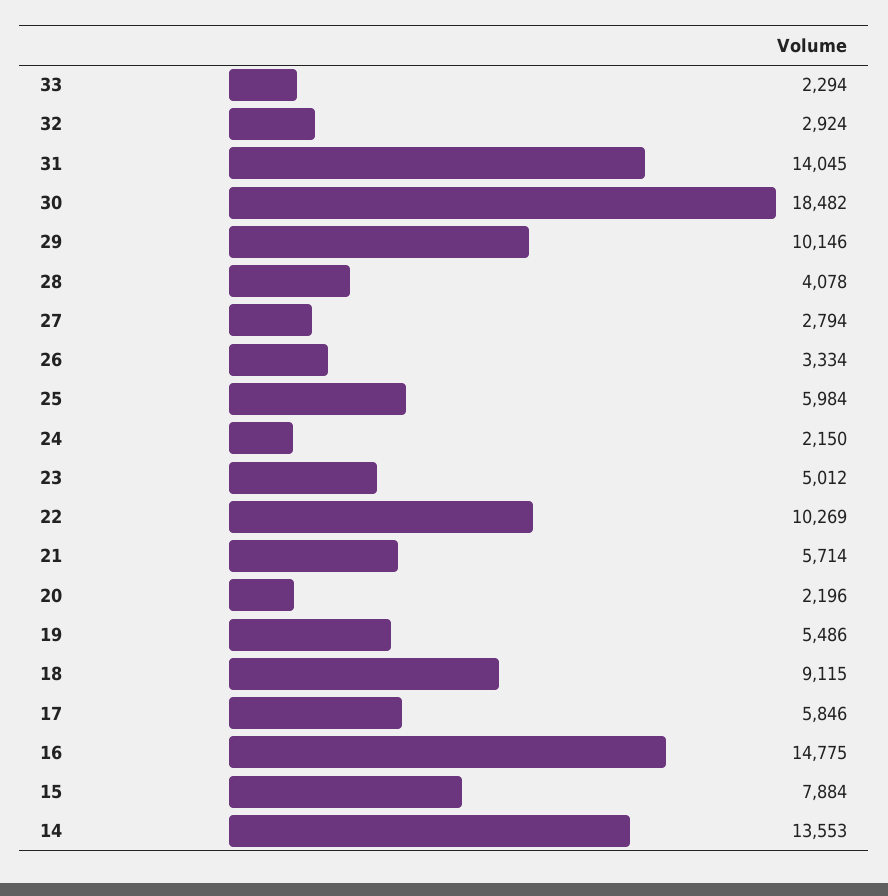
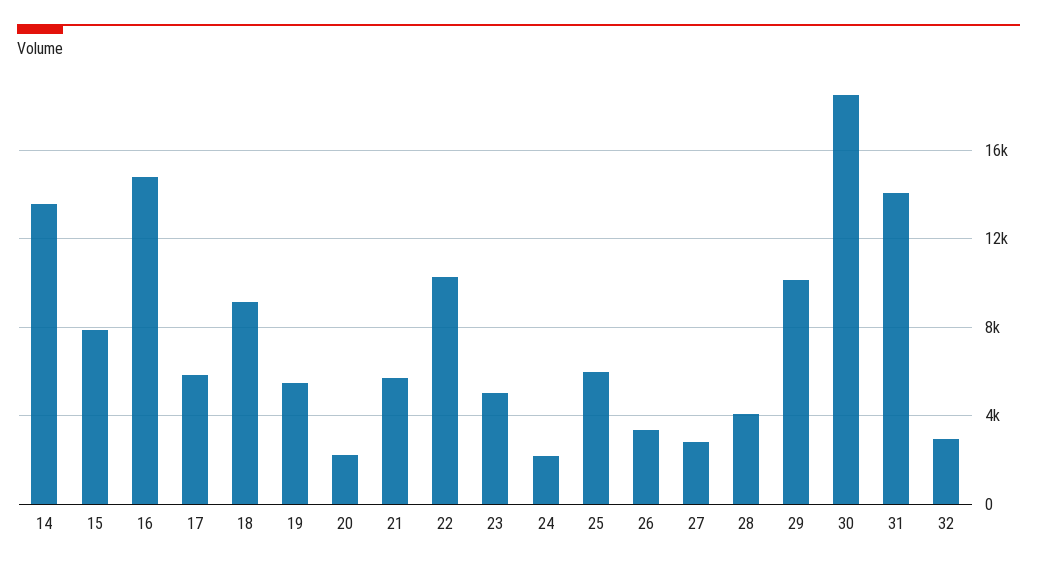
33: 2294 -> none

